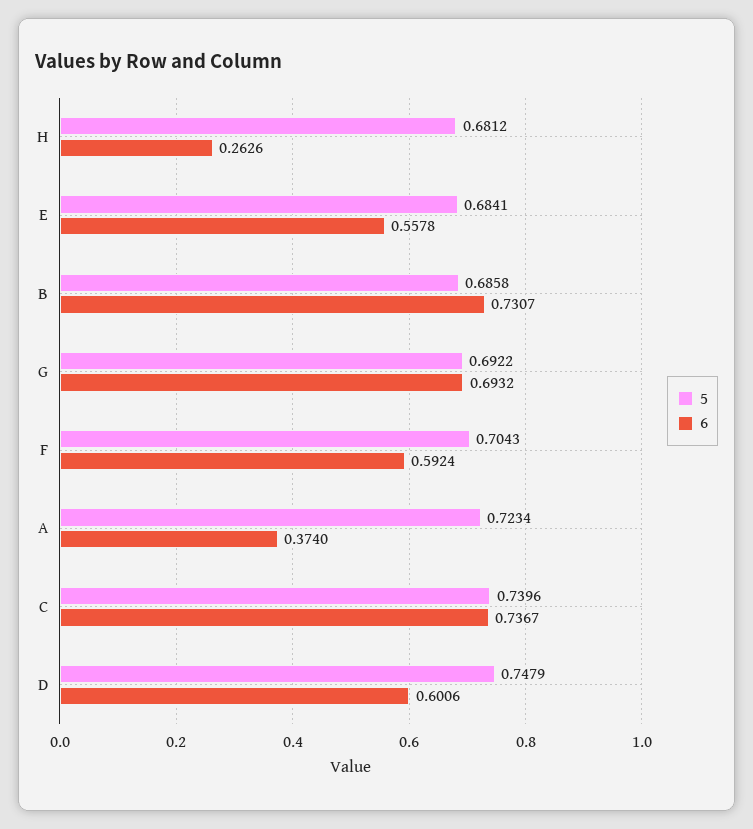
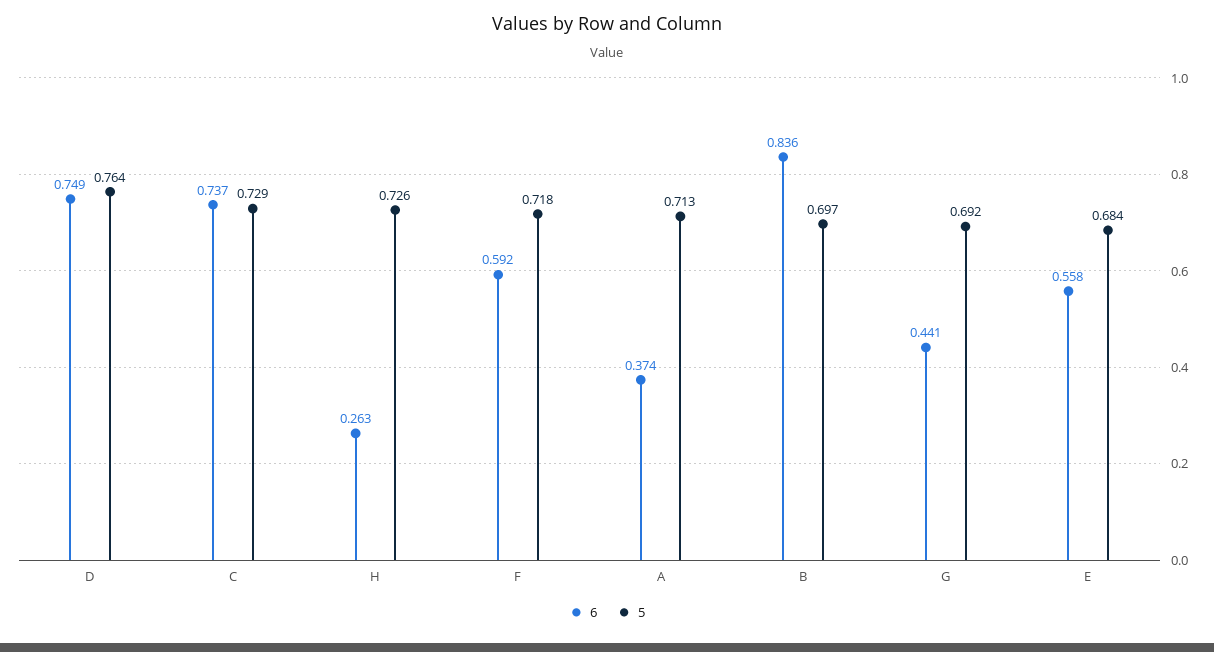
5, H: 0.6812 -> 0.726
5, B: 0.6858 -> 0.697
6, B: 0.7307 -> 0.836
6, G: 0.6932 -> 0.441
5, F: 0.7043 -> 0.718
5, A: 0.7234 -> 0.713
5, C: 0.7396 -> 0.729
5, D: 0.7479 -> 0.764
6, D: 0.6006 -> 0.749

